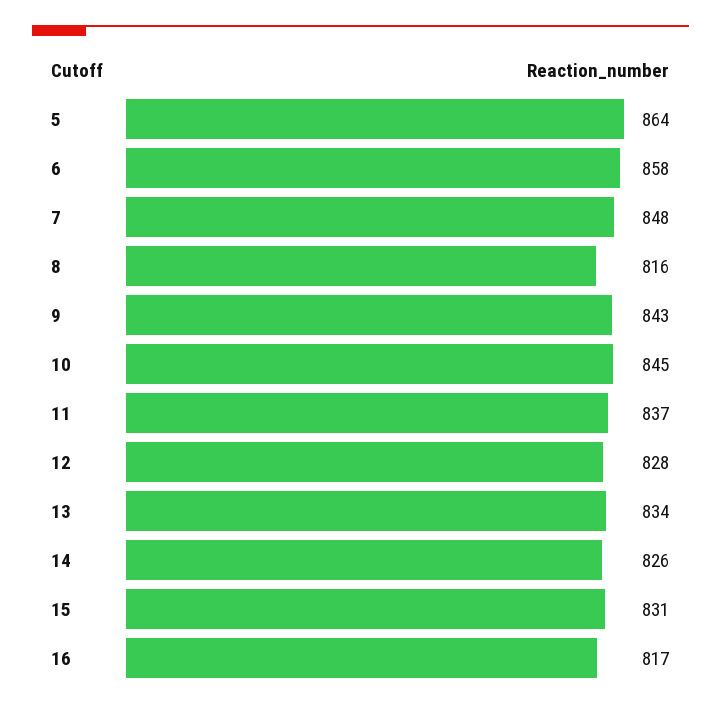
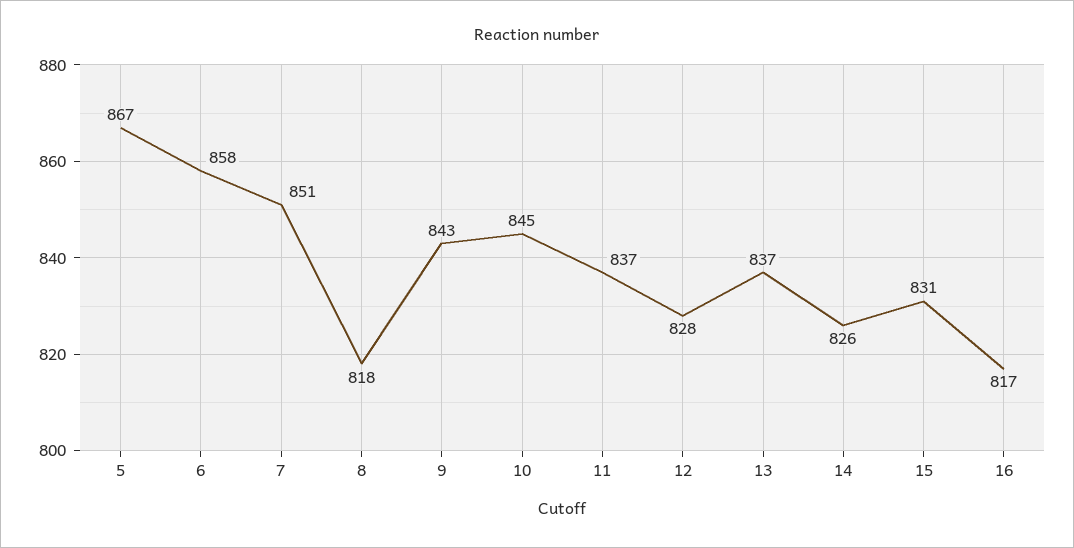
5: 864 -> 867
7: 848 -> 851
8: 816 -> 818
13: 834 -> 837

